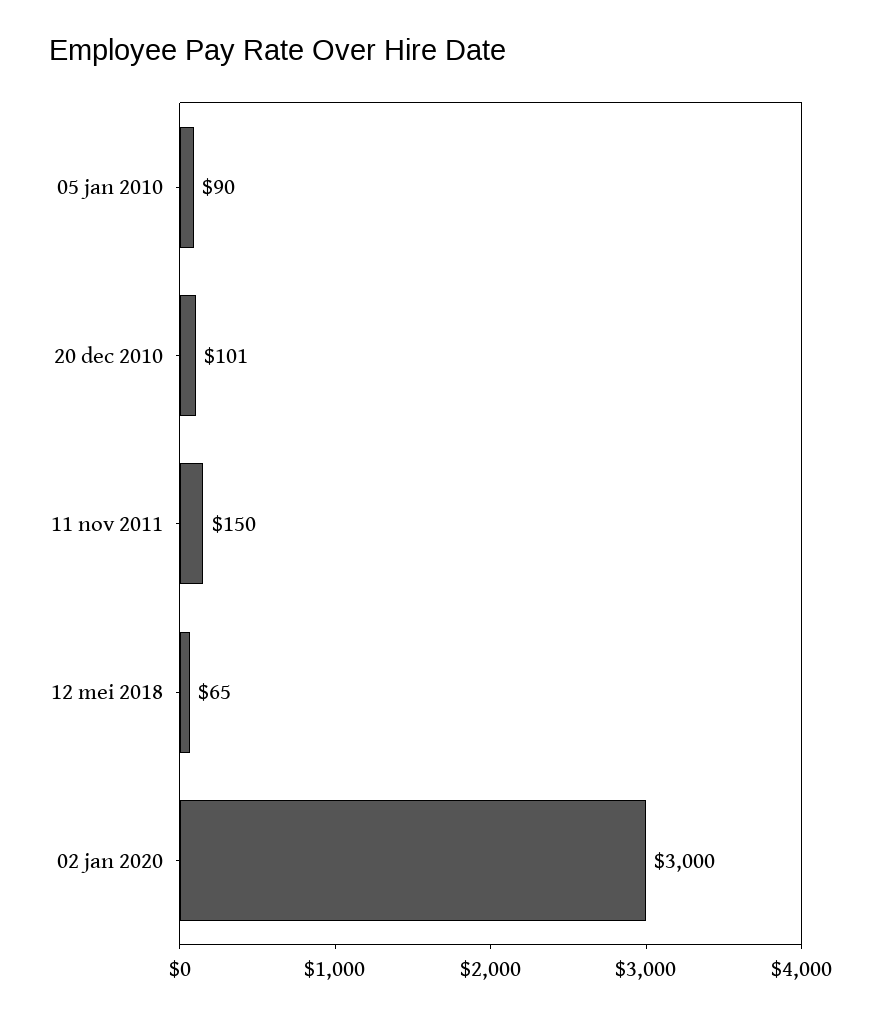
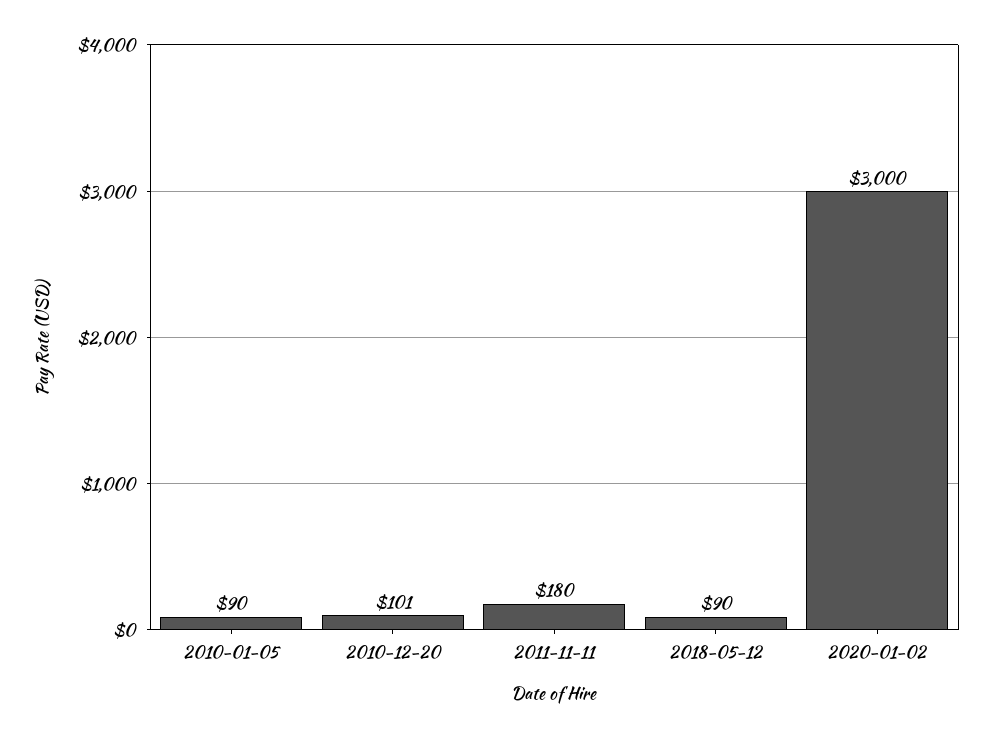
11 nov 2011: 150 -> 180
12 mei 2018: 65 -> 90

